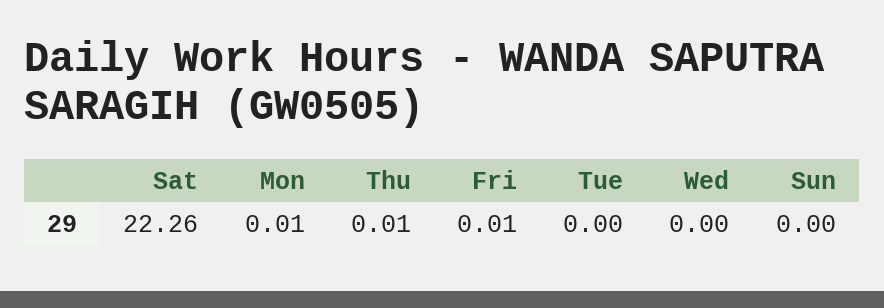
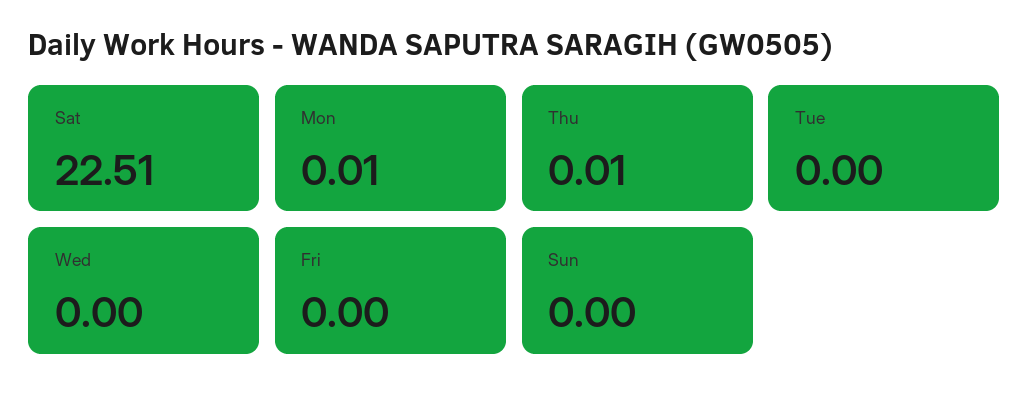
Sat: 22.26 -> 22.51
Fri: 0.01 -> 0

